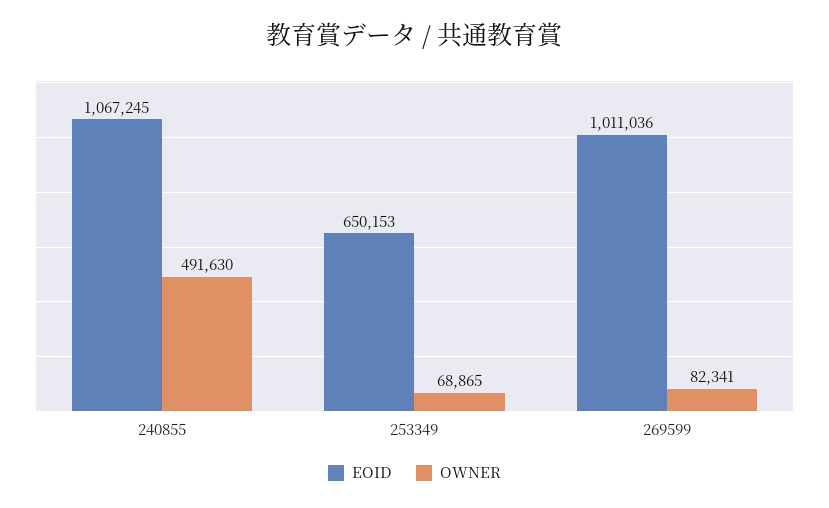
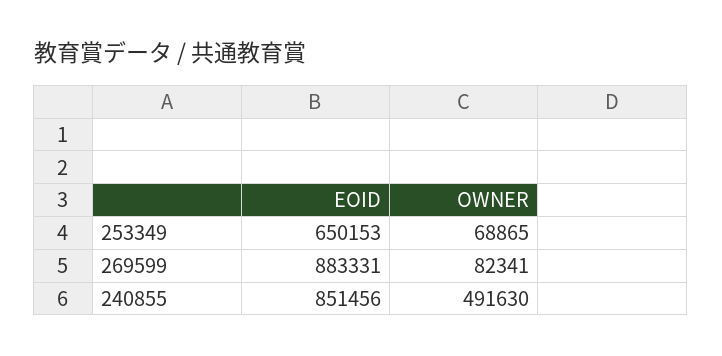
EOID, 240855: 1067245 -> 851456
EOID, 269599: 1011036 -> 883331

